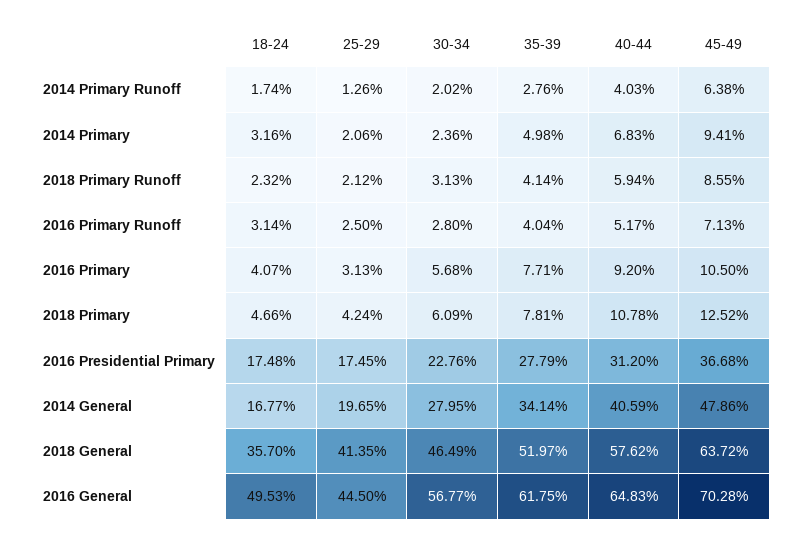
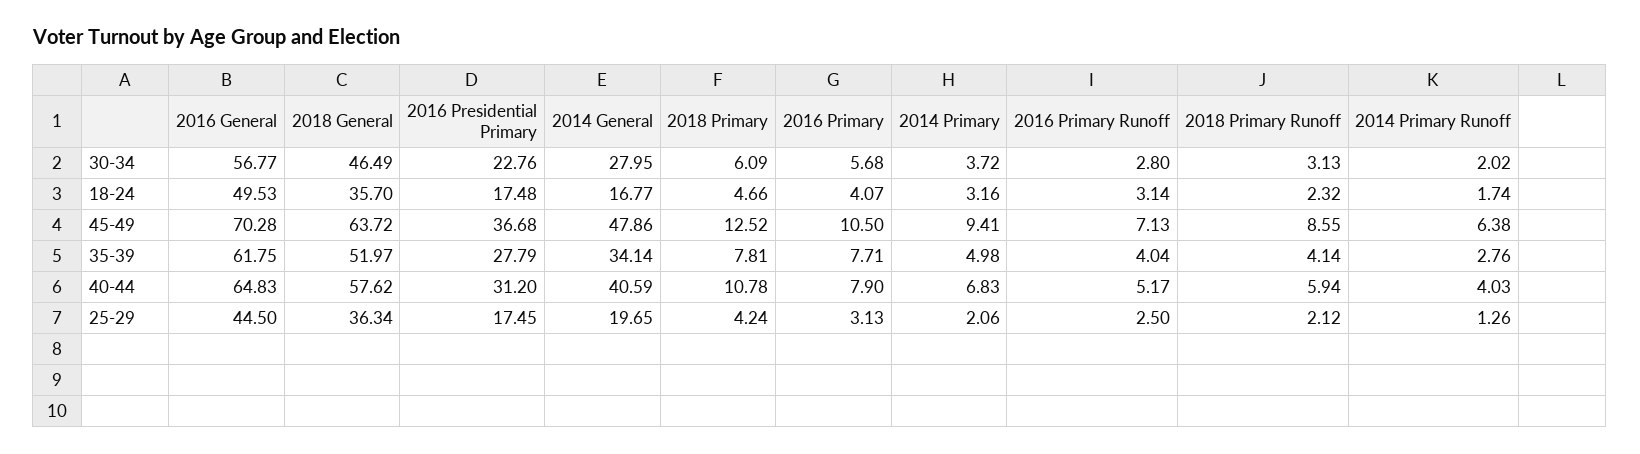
30-34, 2014 Primary: 2.36 -> 3.72
40-44, 2016 Primary: 9.2 -> 7.9
25-29, 2018 General: 41.35 -> 36.34

